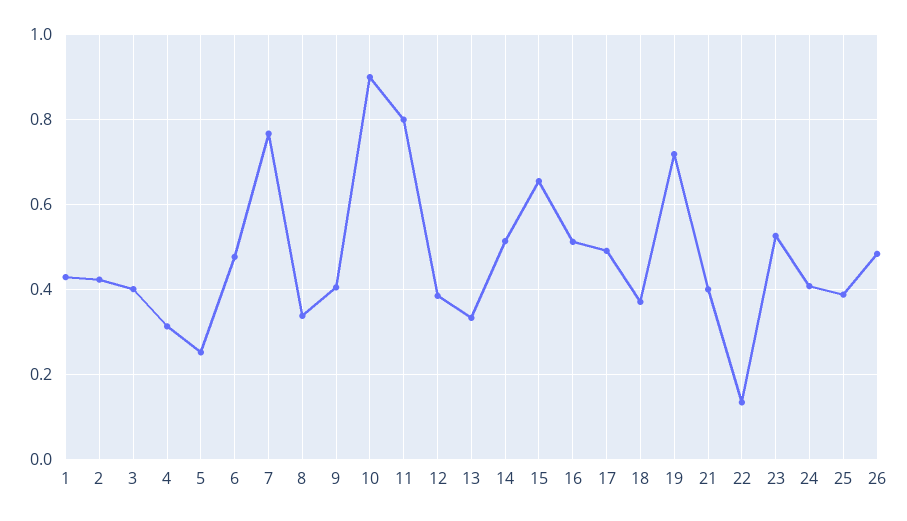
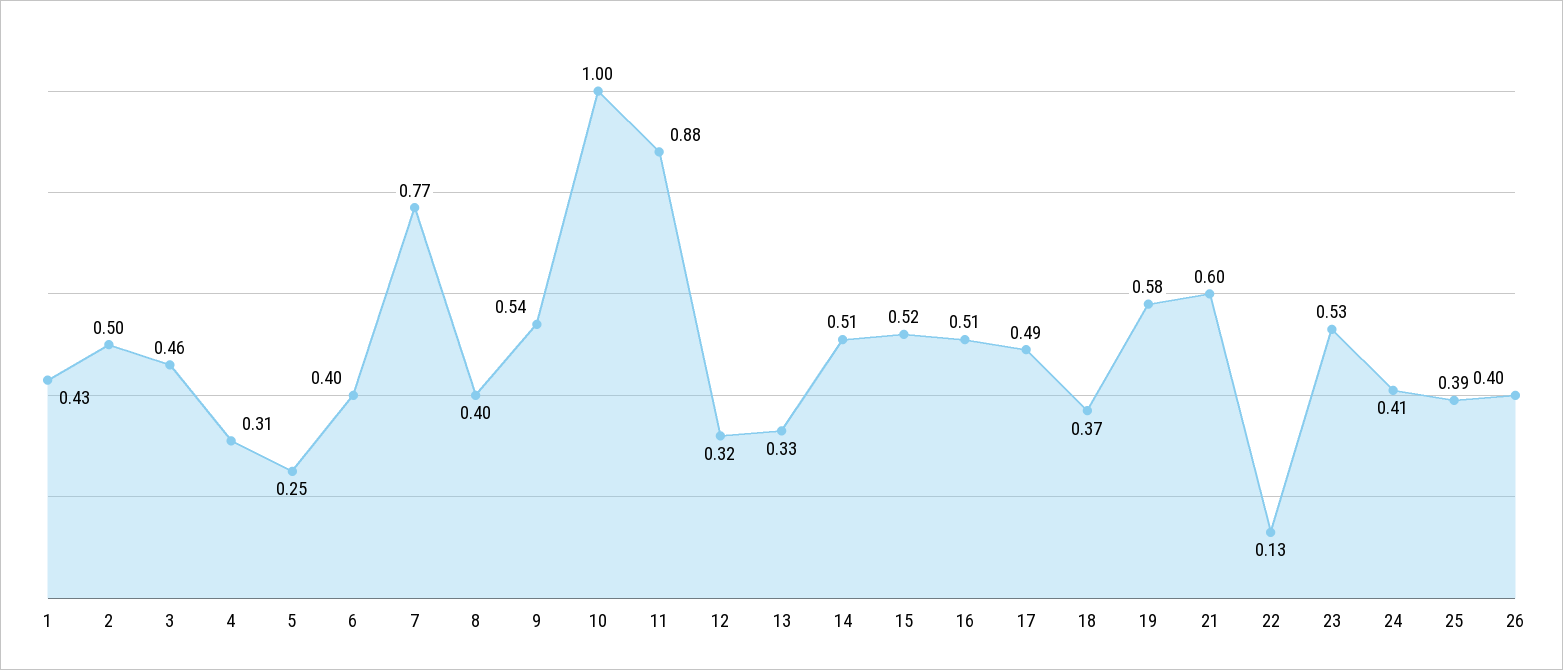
2: 0.42 -> 0.5
3: 0.4 -> 0.46
6: 0.48 -> 0.4
8: 0.34 -> 0.4
9: 0.4 -> 0.54
10: 0.9 -> 1
11: 0.8 -> 0.88
12: 0.38 -> 0.32
15: 0.66 -> 0.52
19: 0.72 -> 0.58
21: 0.4 -> 0.6
26: 0.48 -> 0.4

